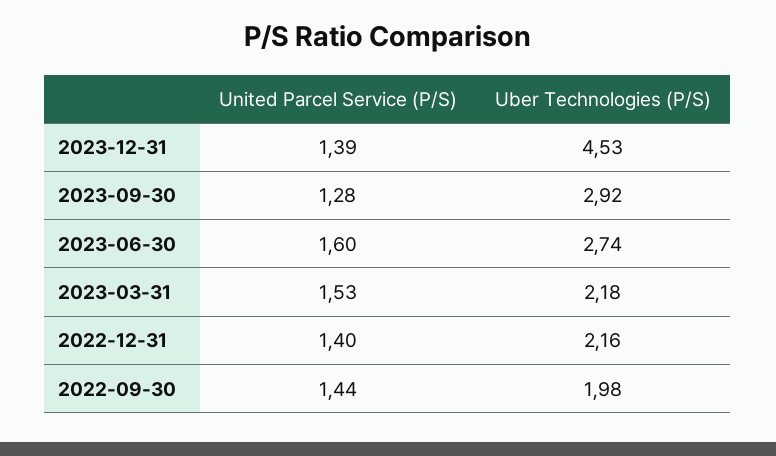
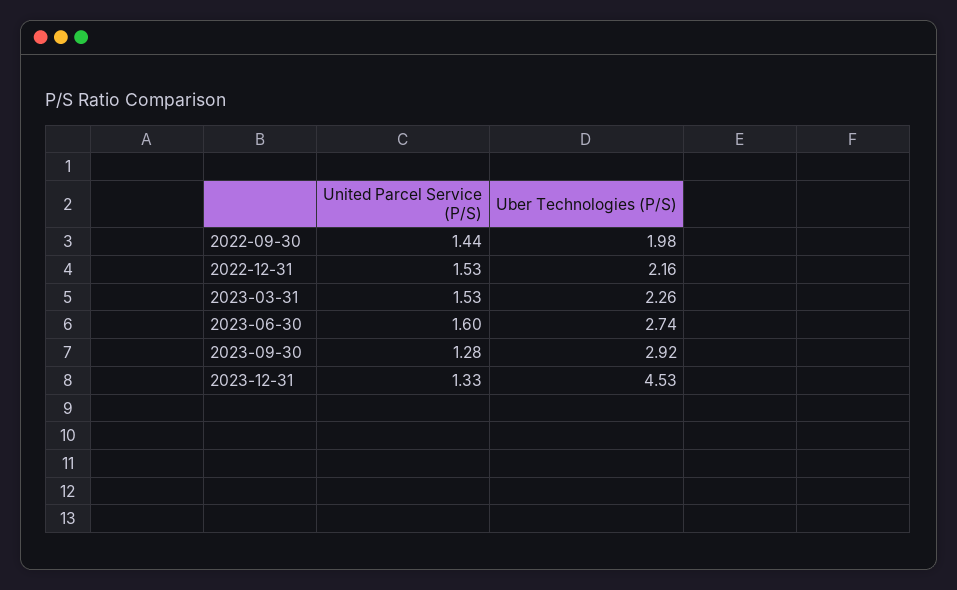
United Parcel Service (P/S), 2023-12-31: 1.39 -> 1.33
Uber Technologies (P/S), 2023-03-31: 2.18 -> 2.26
United Parcel Service (P/S), 2022-12-31: 1.4 -> 1.53

